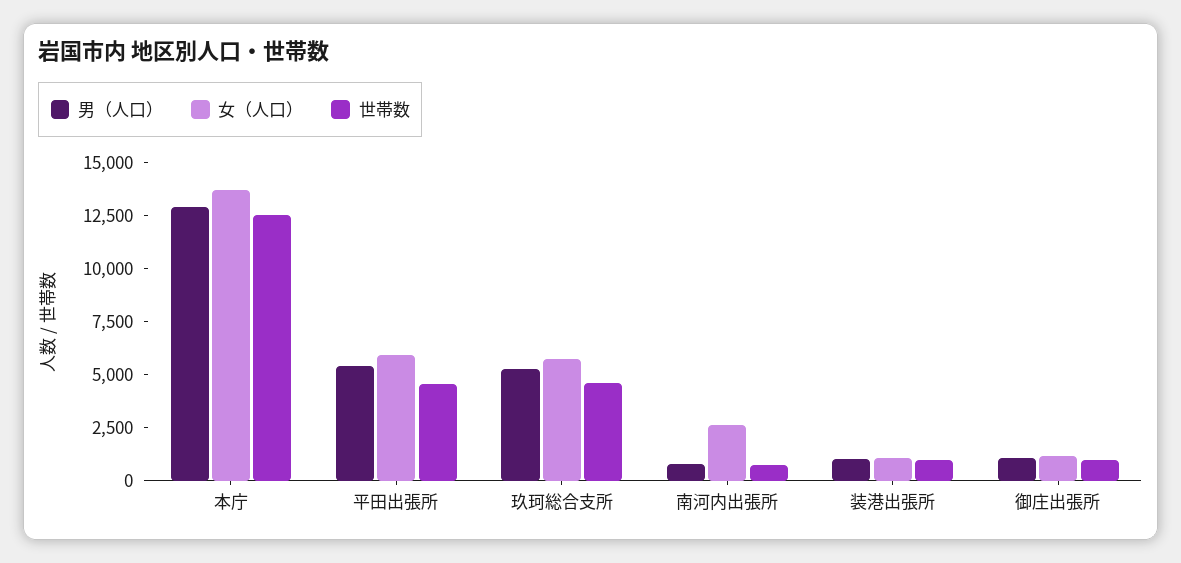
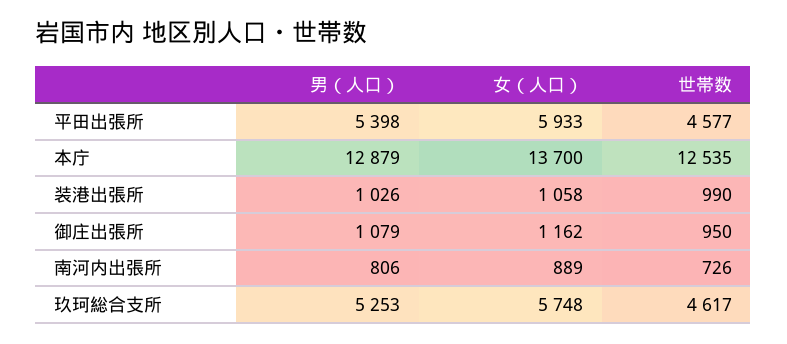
女（人口）, 南河内出張所: 2500 -> 889

